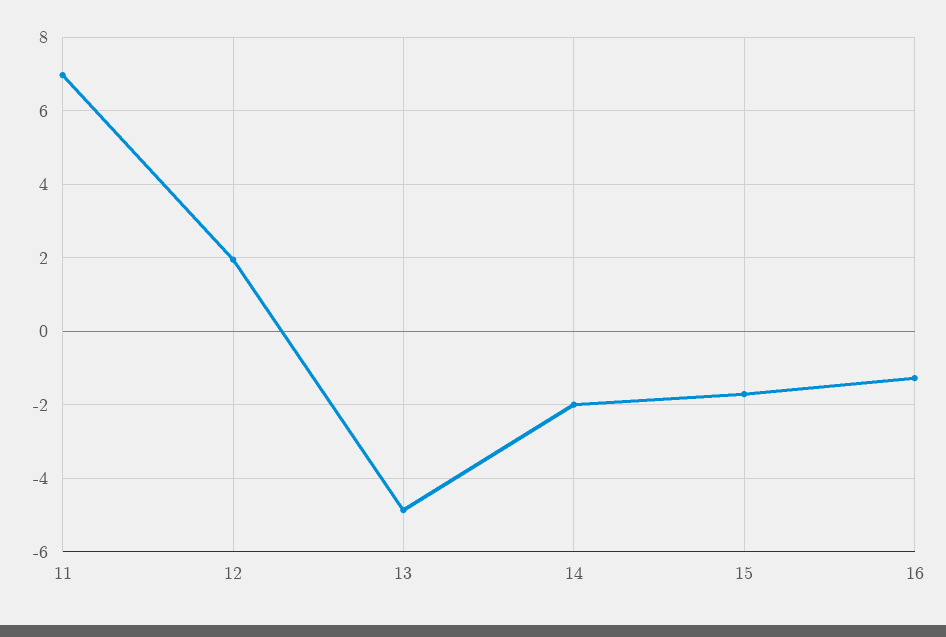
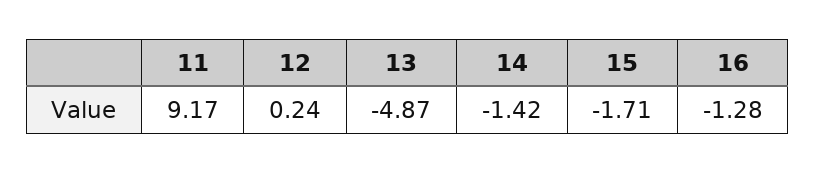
11: 7 -> 9.17
12: 2 -> 0.24
14: -2 -> -1.42

